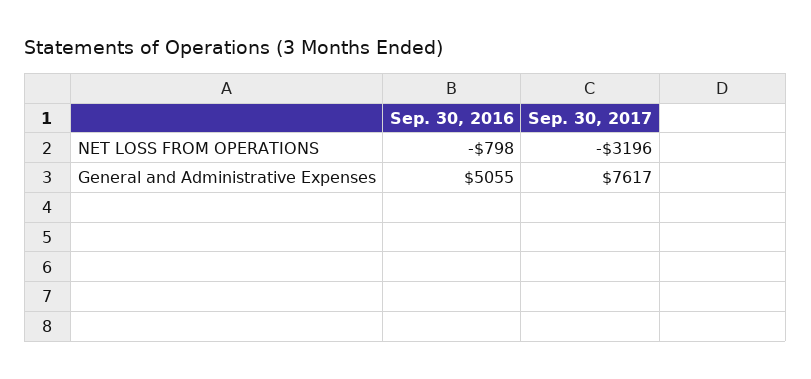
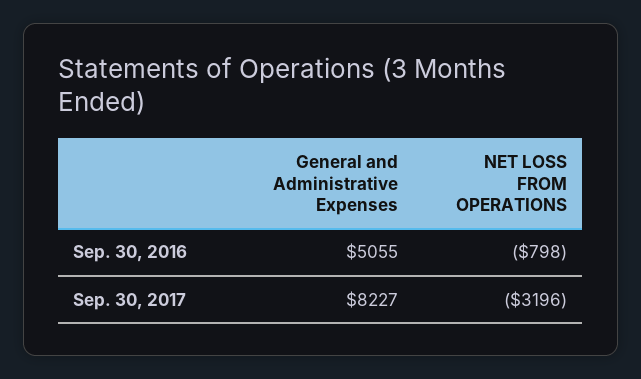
Sep. 30, 2017, General and Administrative Expenses: 7617 -> 8227

